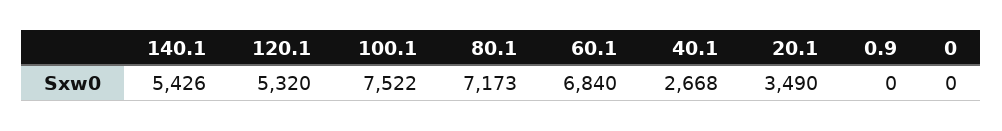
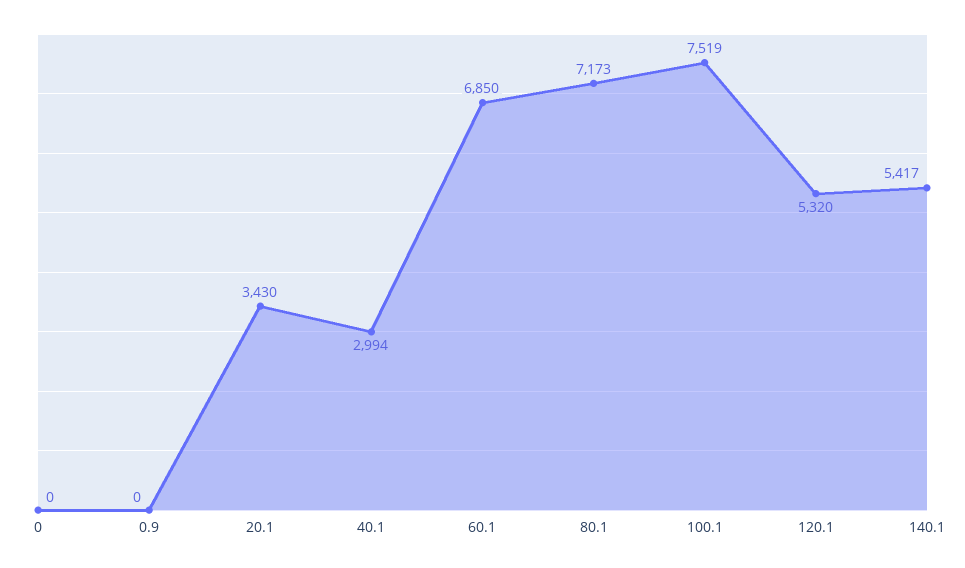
140.1: 5426 -> 5417
100.1: 7522 -> 7519
60.1: 6840 -> 6850
40.1: 2668 -> 2994
20.1: 3490 -> 3430

